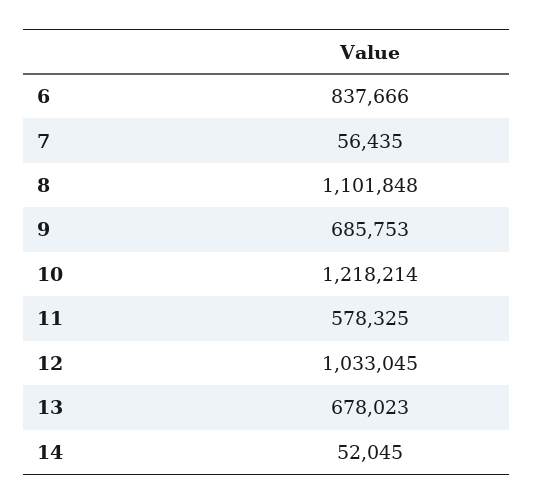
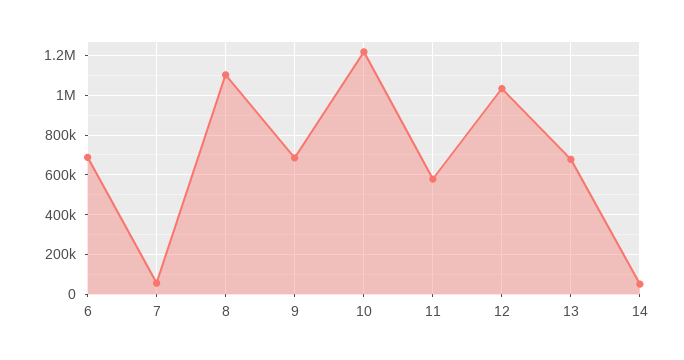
6: 837666 -> 700000

